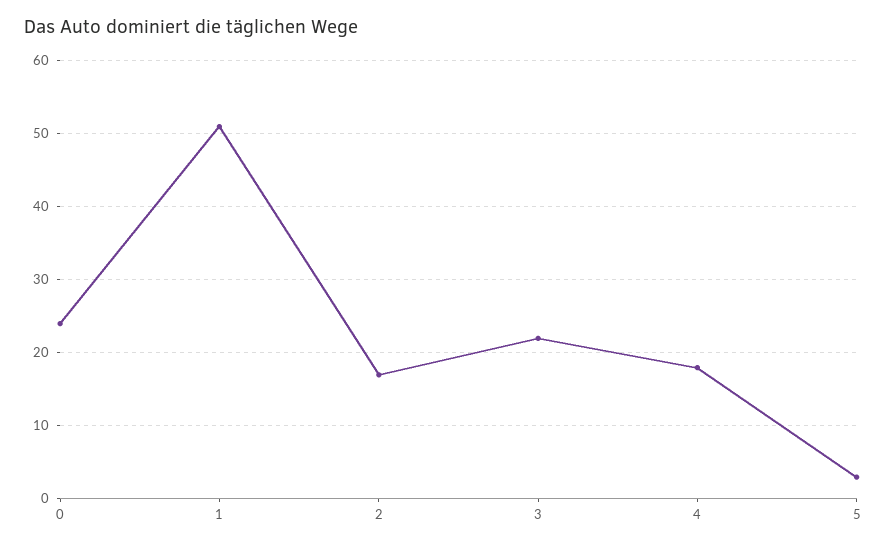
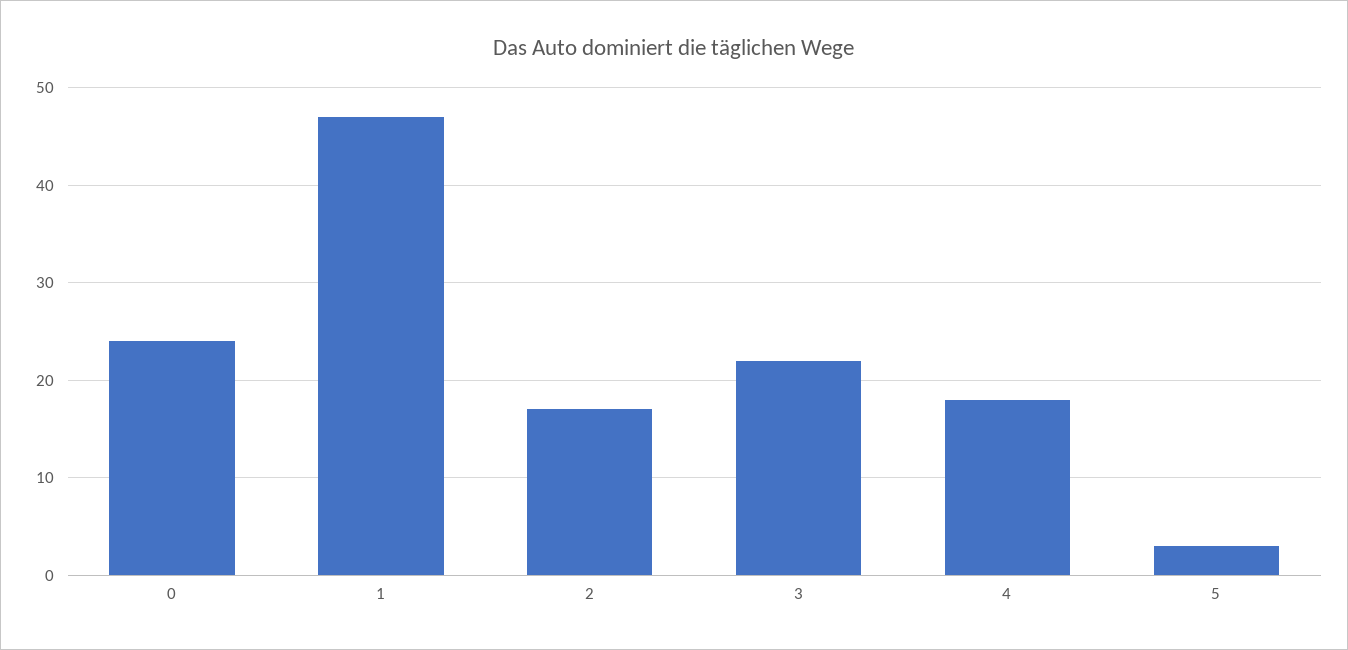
1: 51 -> 47

